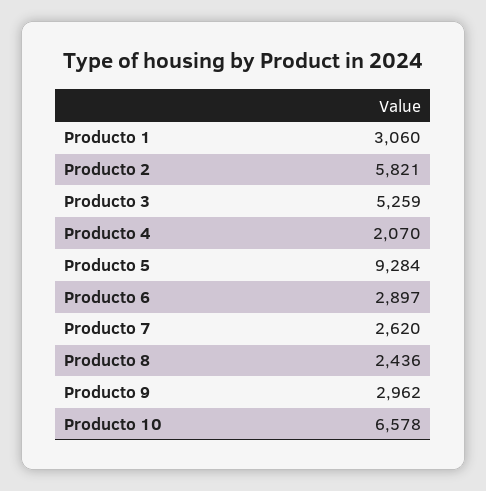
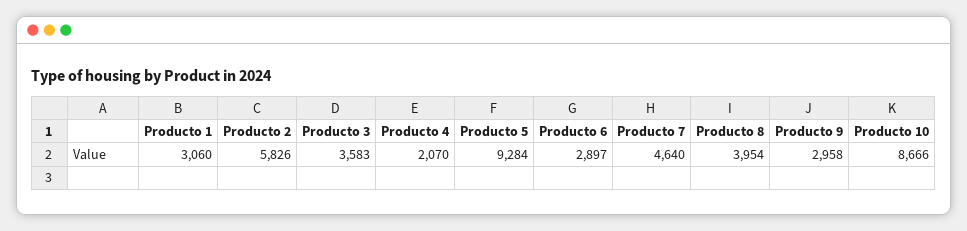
Producto 2: 5821 -> 5826
Producto 3: 5259 -> 3583
Producto 7: 2620 -> 4640
Producto 8: 2436 -> 3954
Producto 9: 2962 -> 2958
Producto 10: 6578 -> 8666

